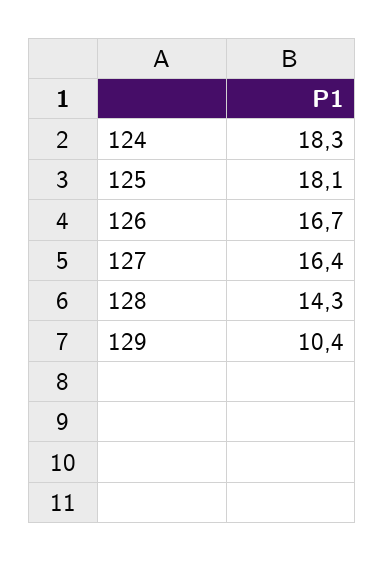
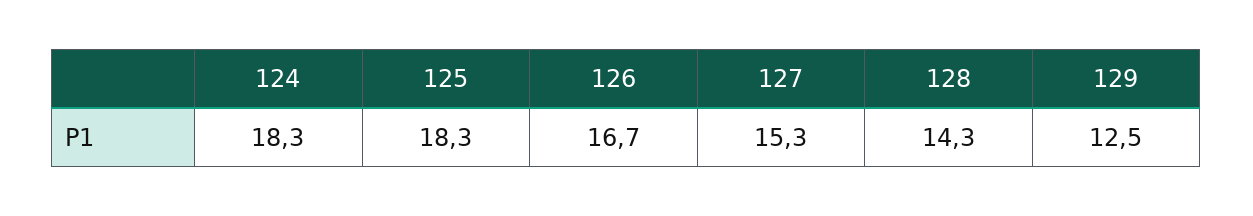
125: 18.1 -> 18.3
127: 16.4 -> 15.3
129: 10.4 -> 12.5

